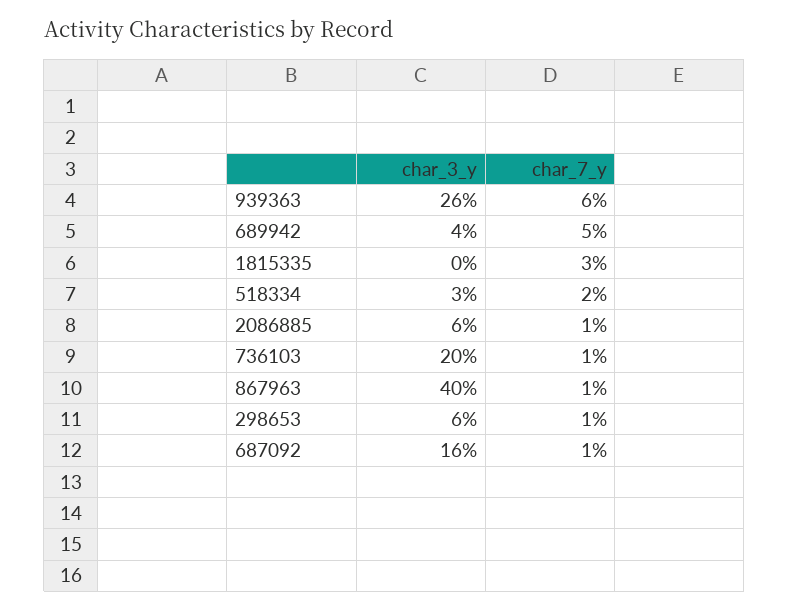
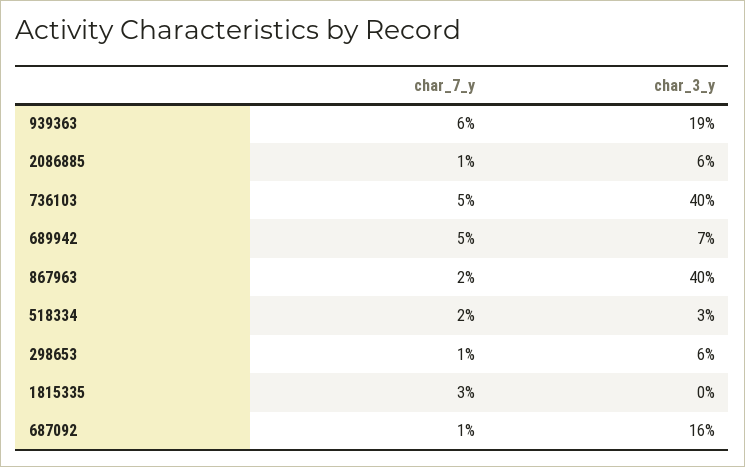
char_3_y, 939363: 26 -> 19
char_3_y, 689942: 4 -> 7
char_3_y, 736103: 20 -> 40
char_7_y, 736103: 1 -> 5
char_7_y, 867963: 1 -> 2

